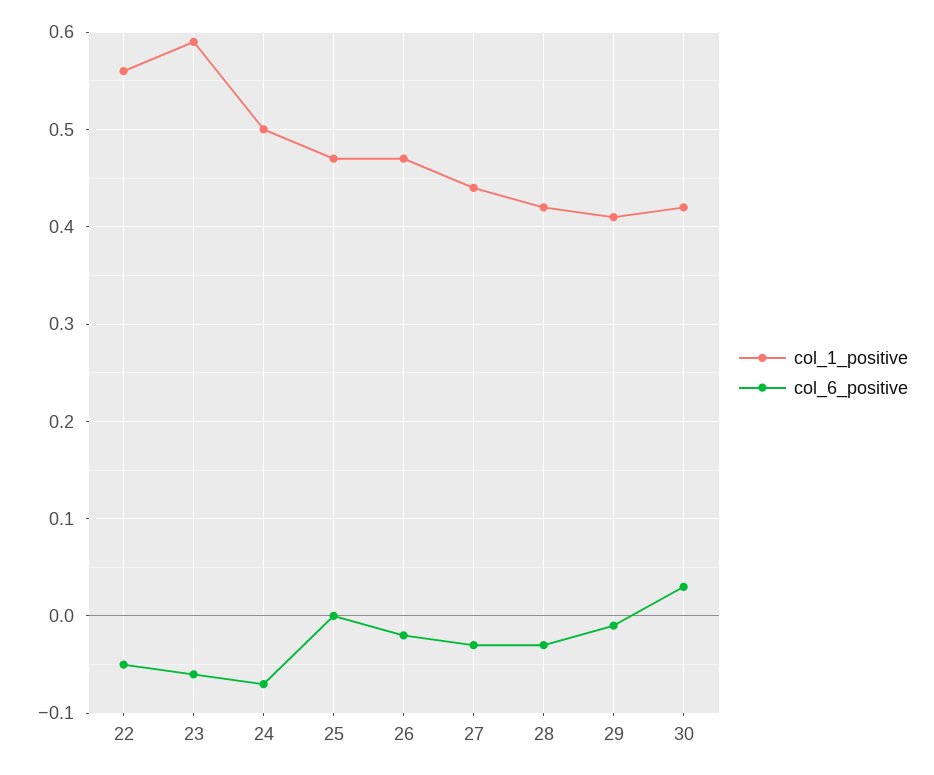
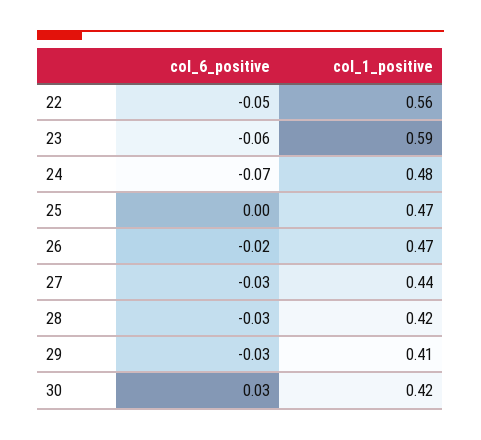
col_1_positive, 24: 0.5 -> 0.48
col_6_positive, 29: -0.01 -> -0.03

